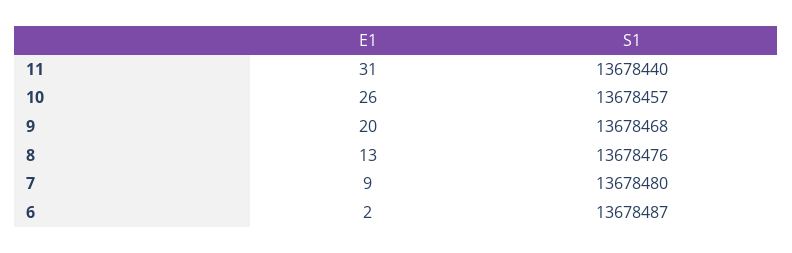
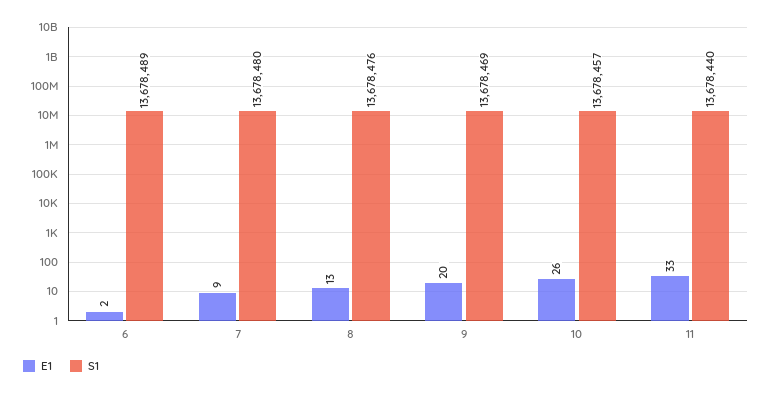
E1, 11: 31 -> 33
S1, 9: 13678468 -> 13678469
S1, 6: 13678487 -> 13678489

